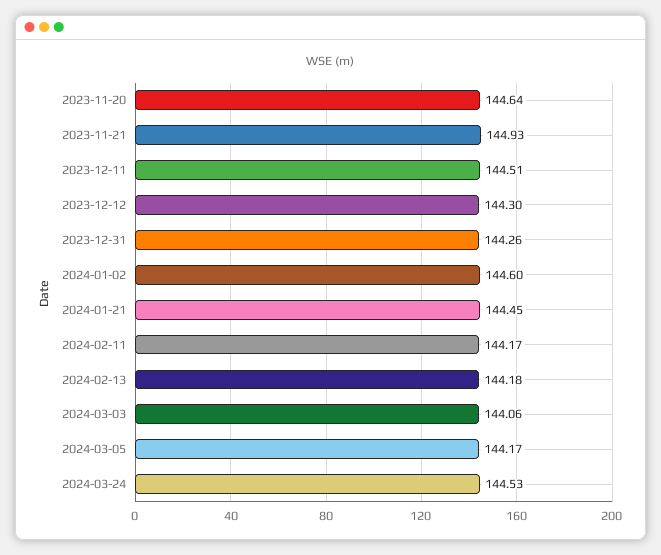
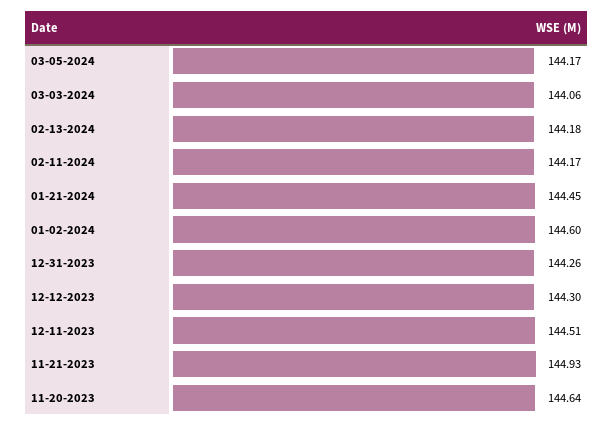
2024-03-24: 144.53 -> none

